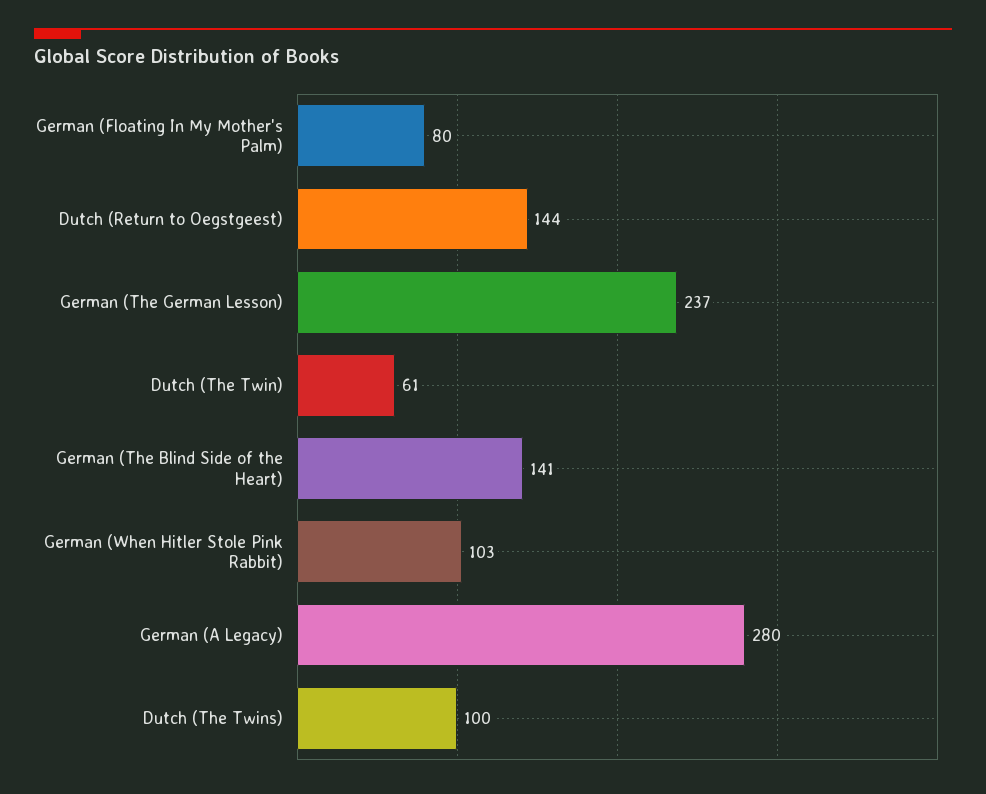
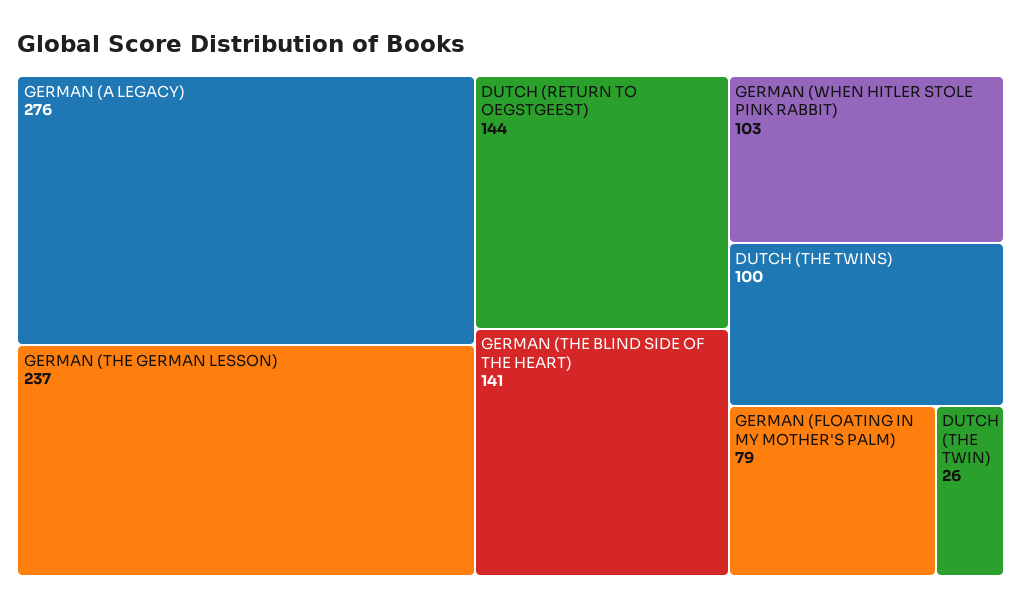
German (Floating In My Mother's Palm): 80 -> 79
Dutch (The Twin): 61 -> 26
German (A Legacy): 280 -> 276

